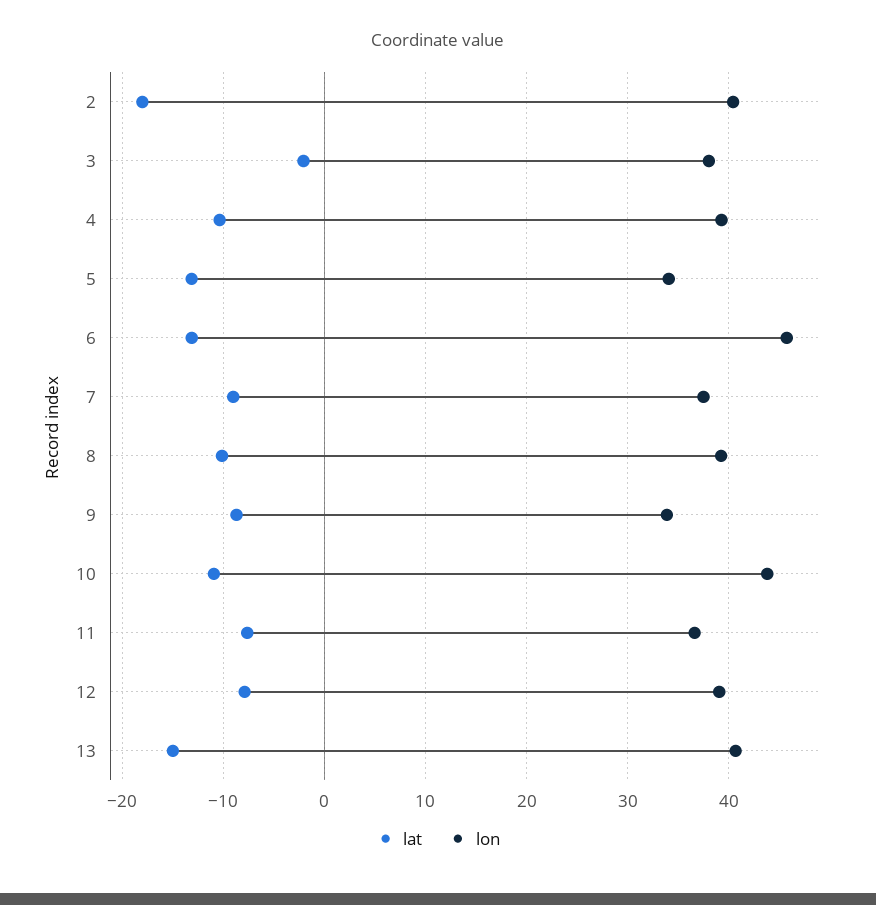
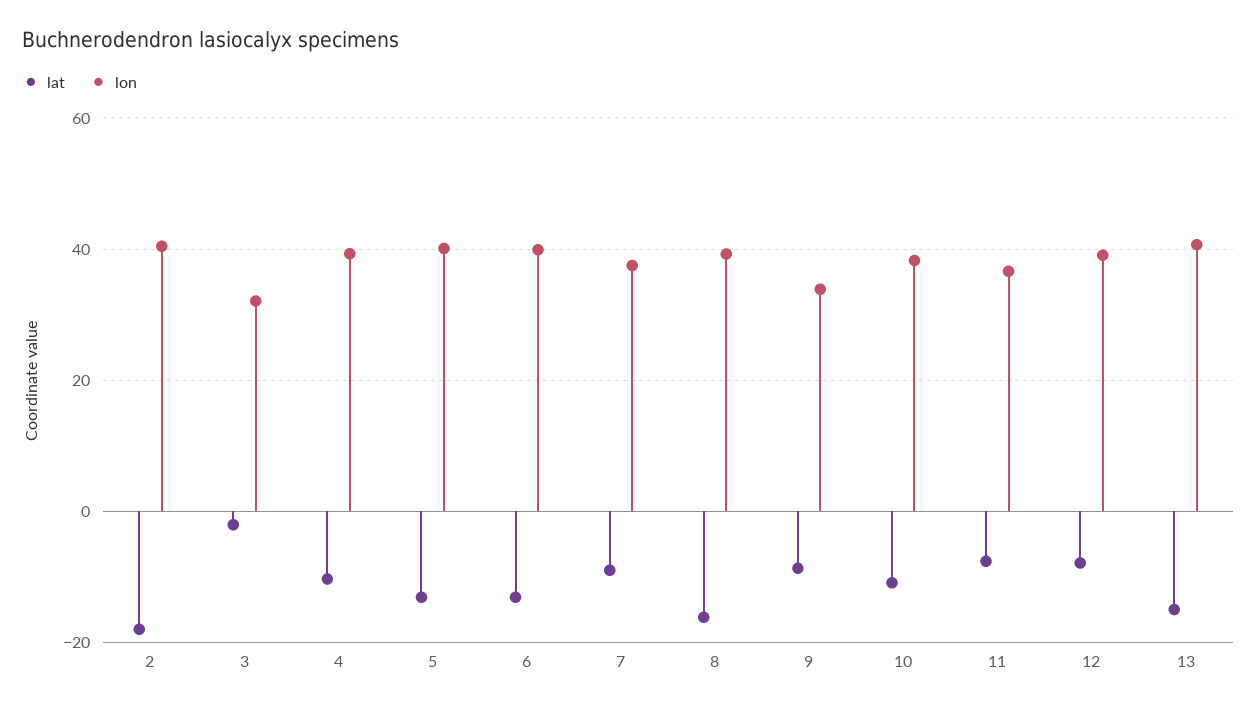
lon, 3: 38 -> 32
lon, 5: 34 -> 40
lon, 6: 46 -> 40
lat, 8: -10 -> -16
lon, 10: 44 -> 38

